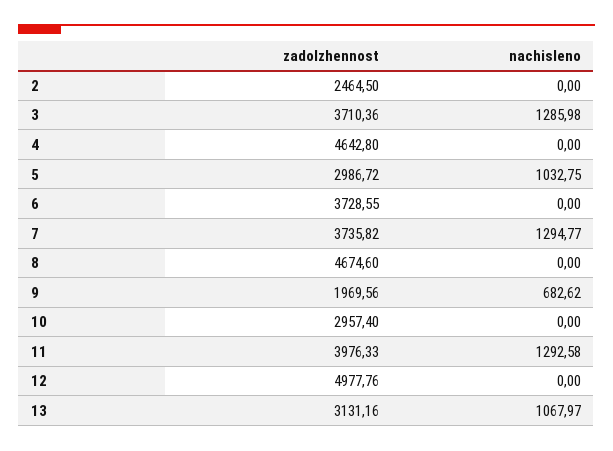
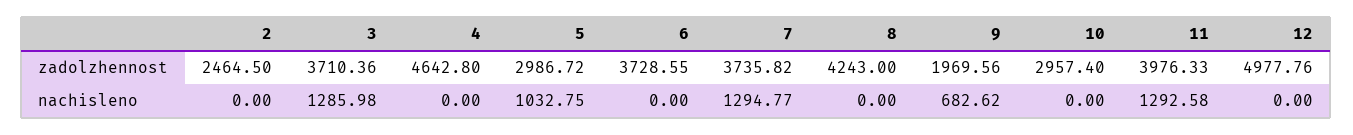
zadolzhennost, 8: 4674.6 -> 4243
zadolzhennost, 13: 3131.16 -> none
nachisleno, 13: 1067.97 -> none

